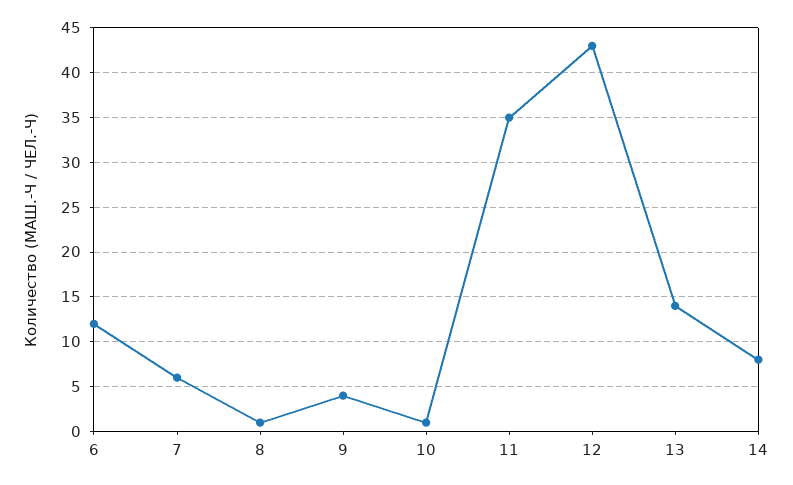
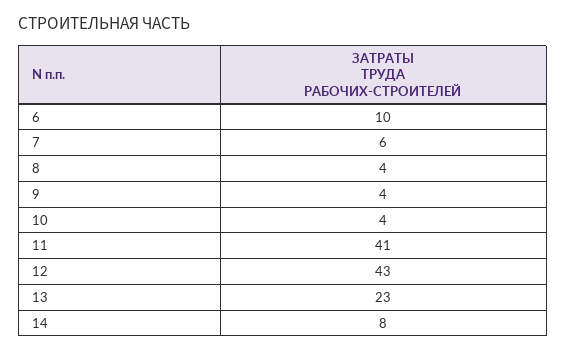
6: 12 -> 10
8: 1 -> 4
10: 1 -> 4
11: 35 -> 41
13: 14 -> 23

